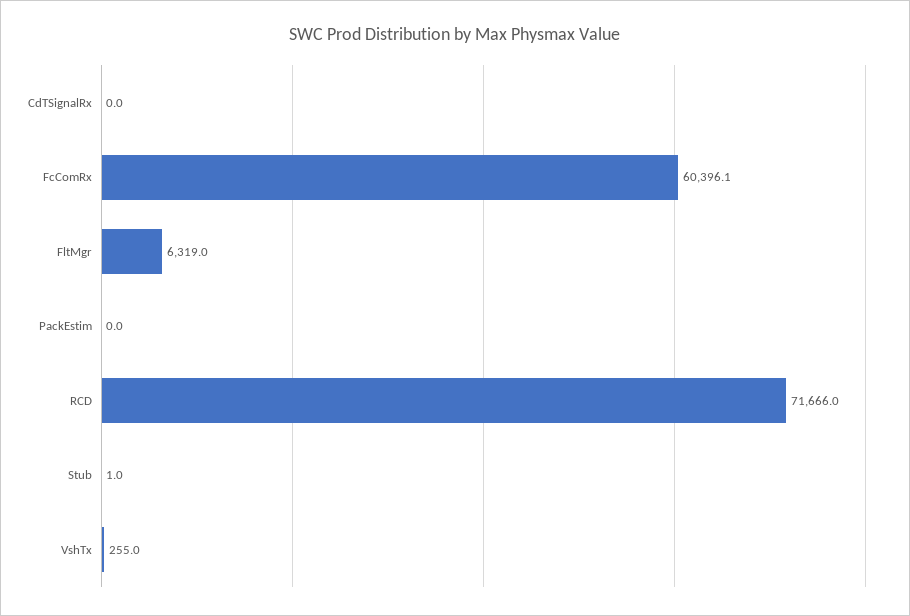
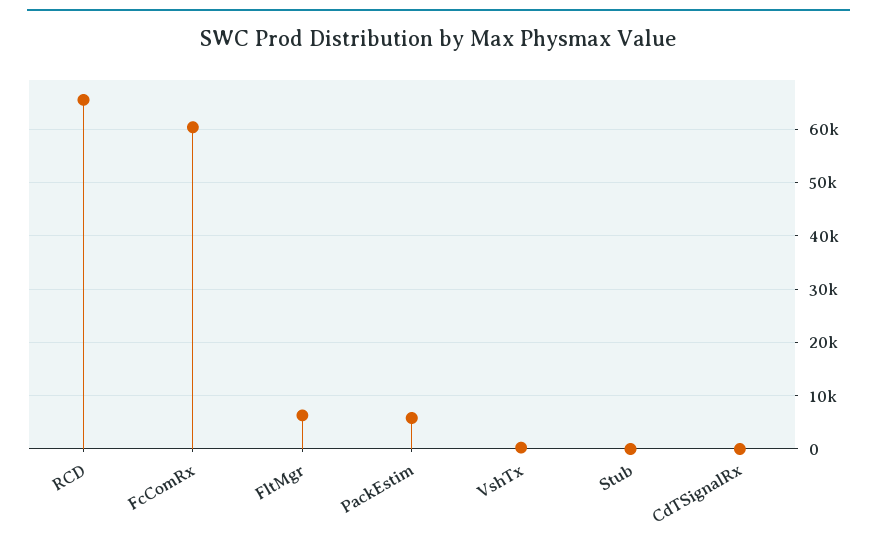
PackEstim: 0 -> 6000
RCD: 71666 -> 66000

